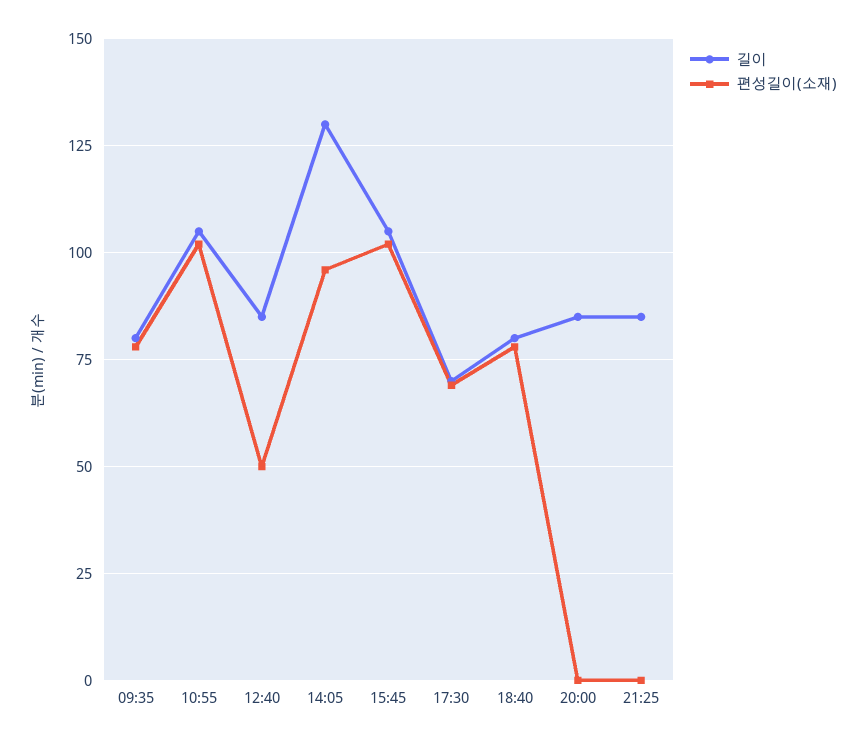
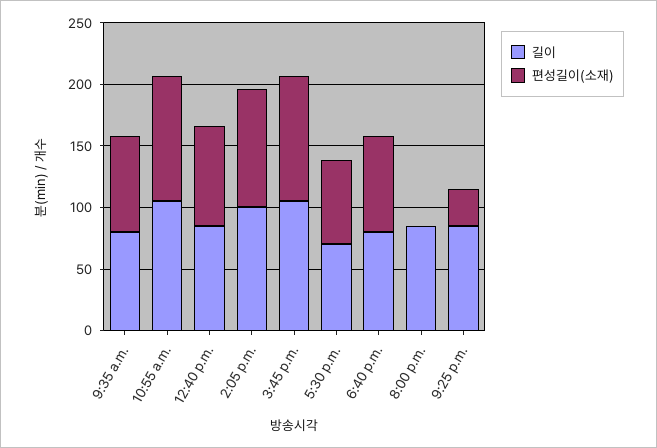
편성길이(소재), 12:40: 50 -> 80
길이, 14:05: 130 -> 100
편성길이(소재), 21:25: 0 -> 30

